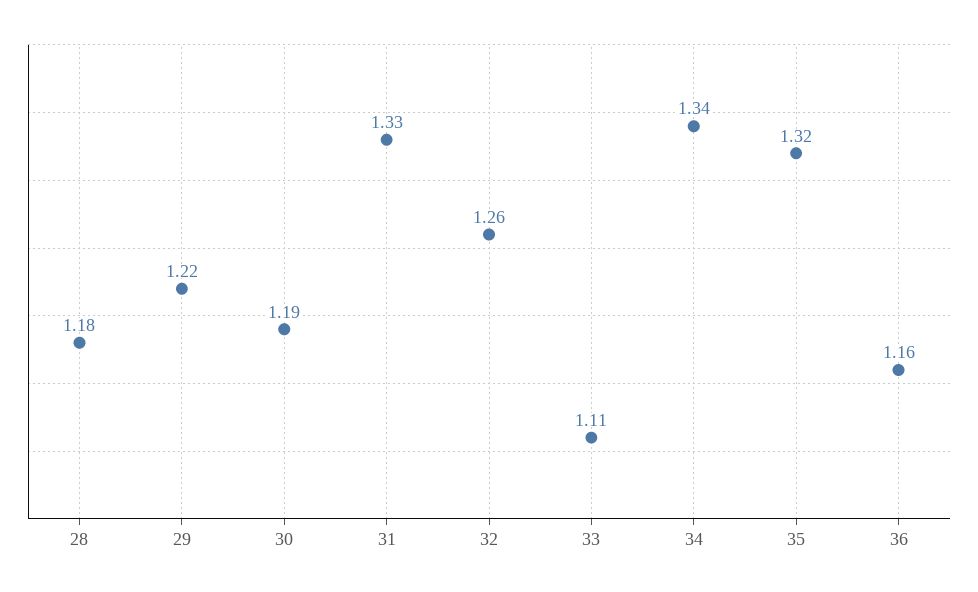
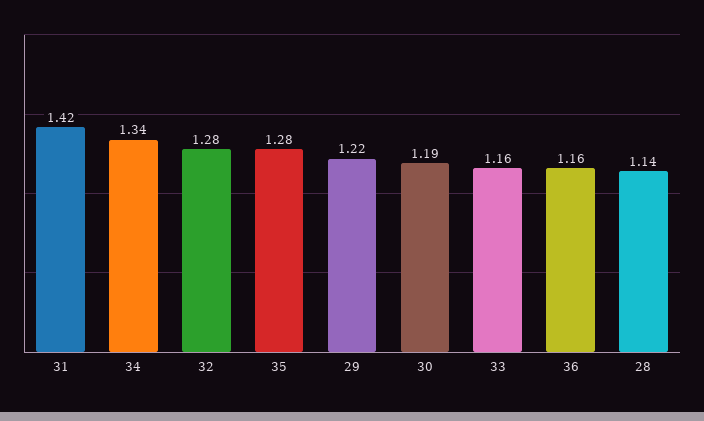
28: 1.18 -> 1.14
31: 1.33 -> 1.42
32: 1.26 -> 1.28
33: 1.11 -> 1.16
35: 1.32 -> 1.28

